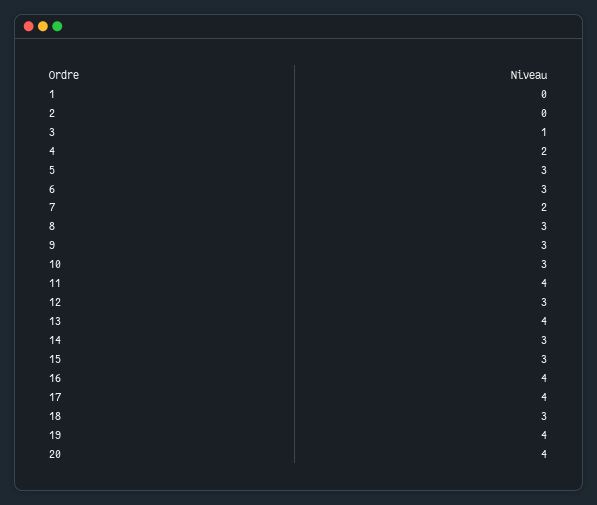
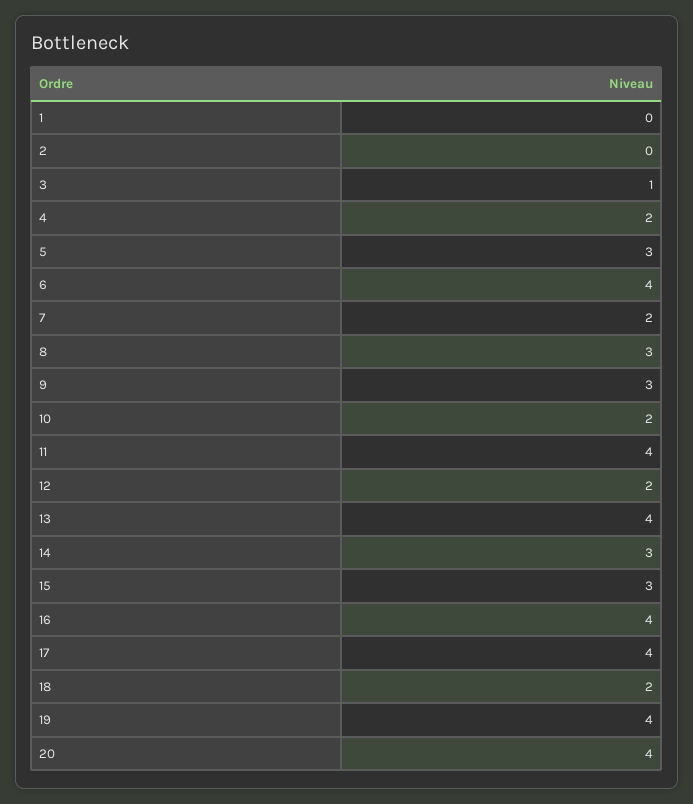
6: 3 -> 4
10: 3 -> 2
12: 3 -> 2
18: 3 -> 2

